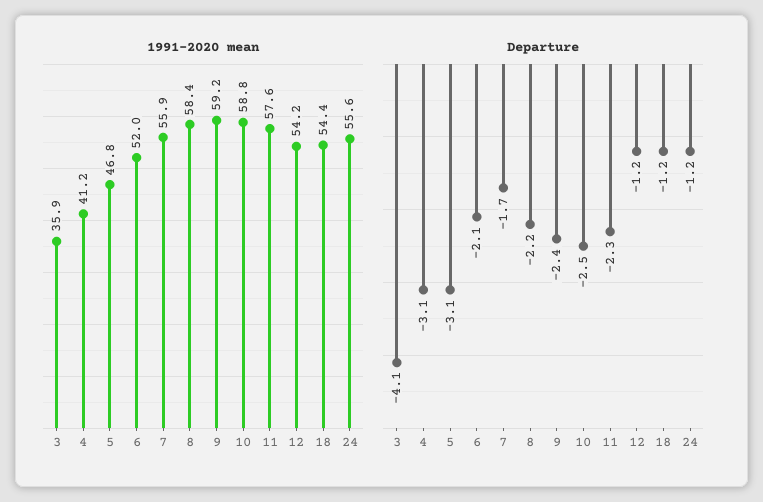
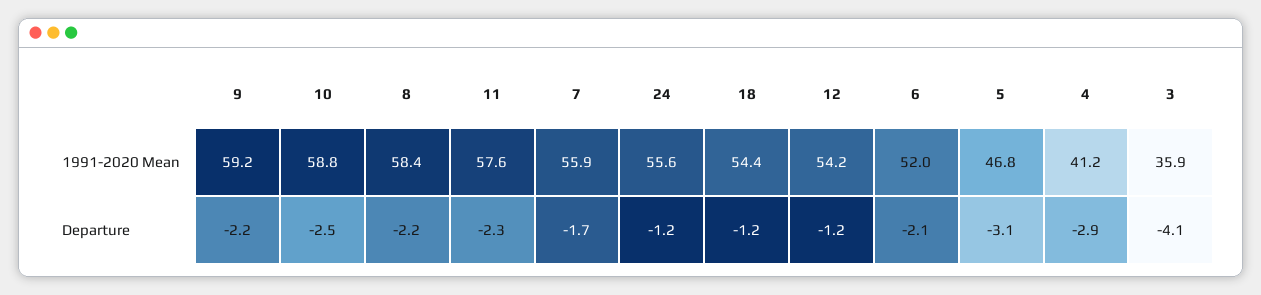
Departure, 4: -3.1 -> -2.9
Departure, 9: -2.4 -> -2.2

